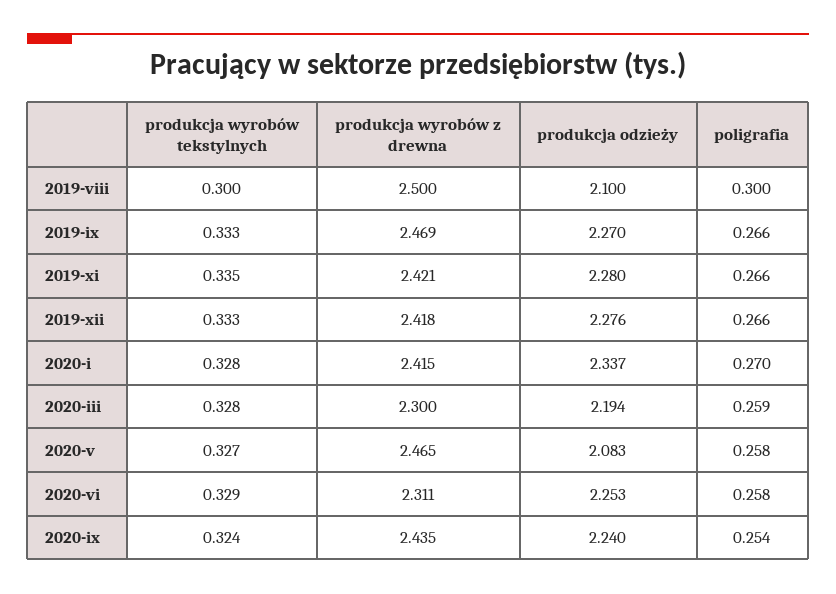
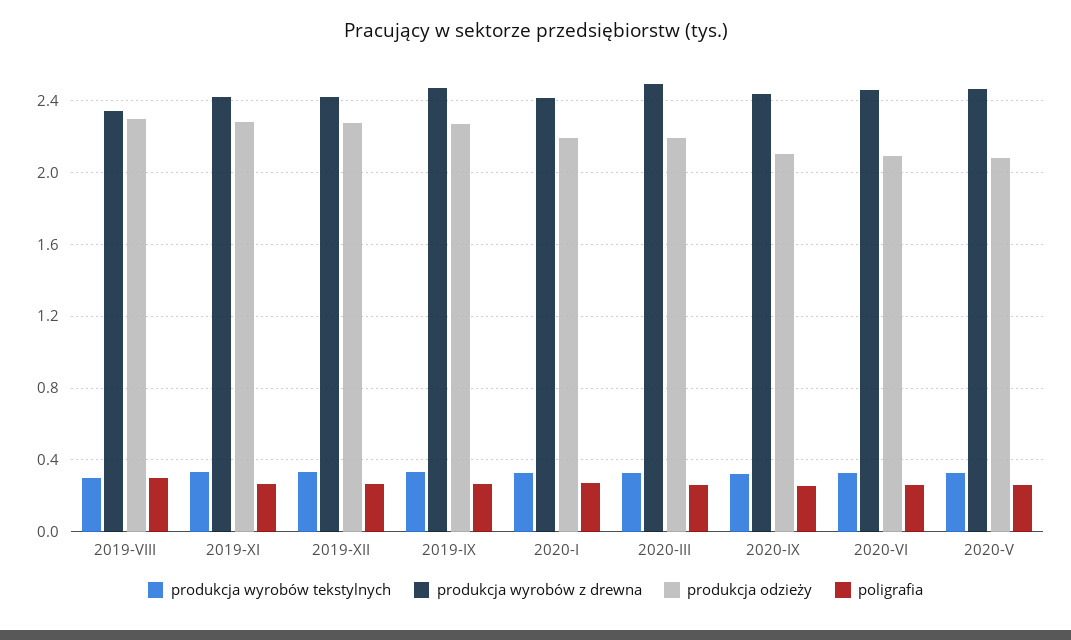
produkcja wyrobów z drewna, 2019-viii: 2.5 -> 2.35
produkcja odzieży, 2019-viii: 2.1 -> 2.3
produkcja odzieży, 2020-i: 2.337 -> 2.2
produkcja wyrobów z drewna, 2020-iii: 2.3 -> 2.5
produkcja wyrobów z drewna, 2020-vi: 2.311 -> 2.45
produkcja odzieży, 2020-vi: 2.253 -> 2.1
produkcja odzieży, 2020-ix: 2.24 -> 2.1

